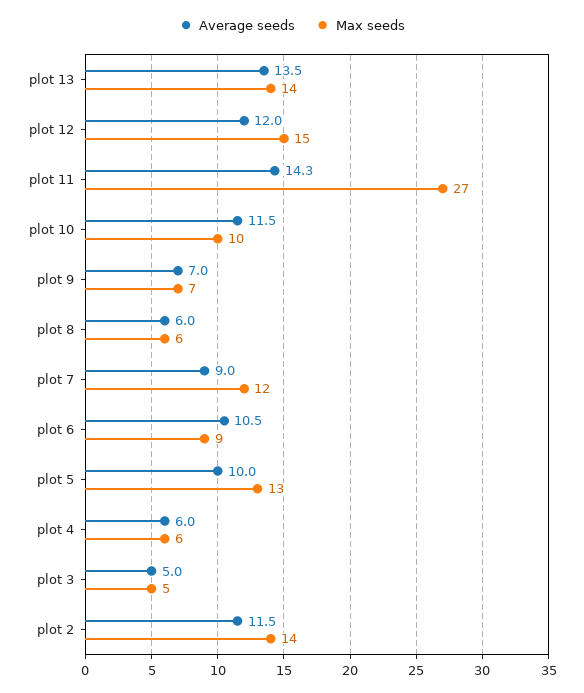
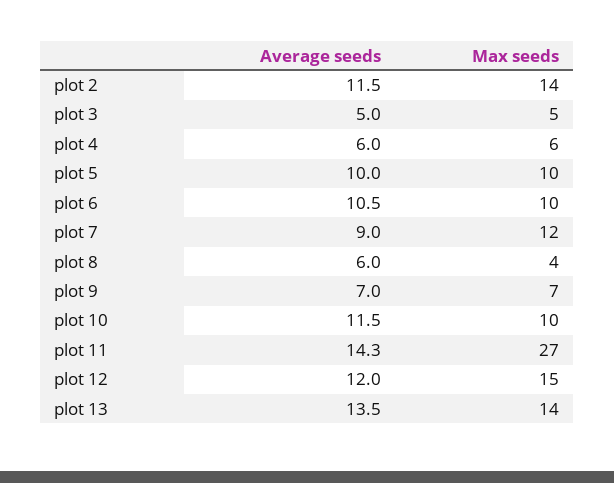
Max seeds, plot 8: 6 -> 4
Max seeds, plot 6: 9 -> 10
Max seeds, plot 5: 13 -> 10

